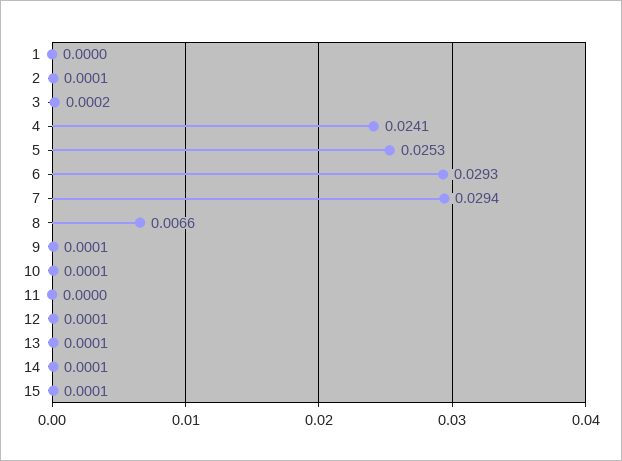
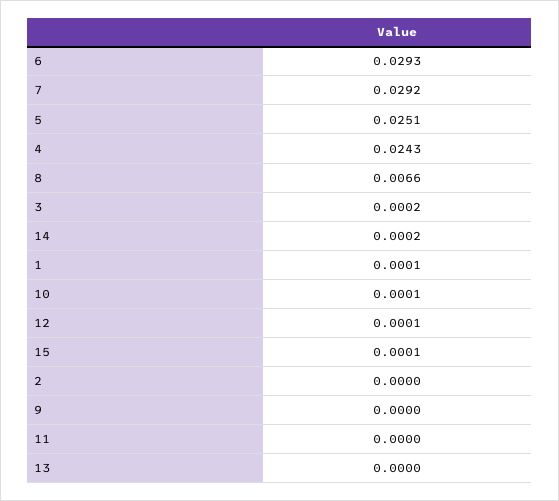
1: 0 -> 0.0001
2: 0.0001 -> 0
4: 0.0241 -> 0.0243
5: 0.0253 -> 0.0251
7: 0.0294 -> 0.0292
9: 0.0001 -> 0
13: 0.0001 -> 0
14: 0.0001 -> 0.0002

